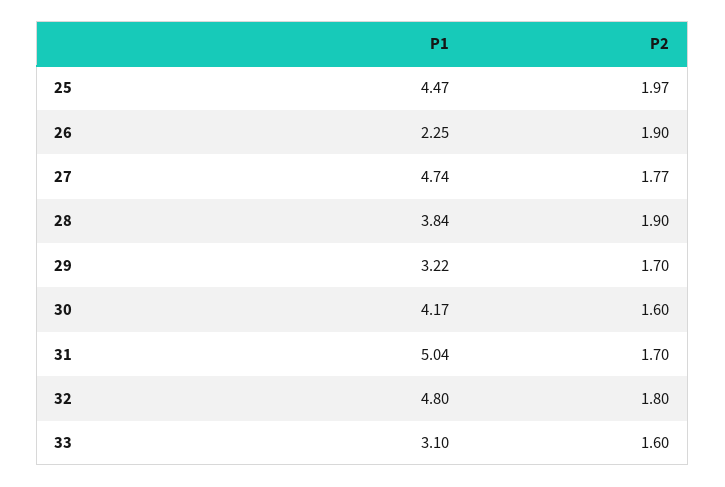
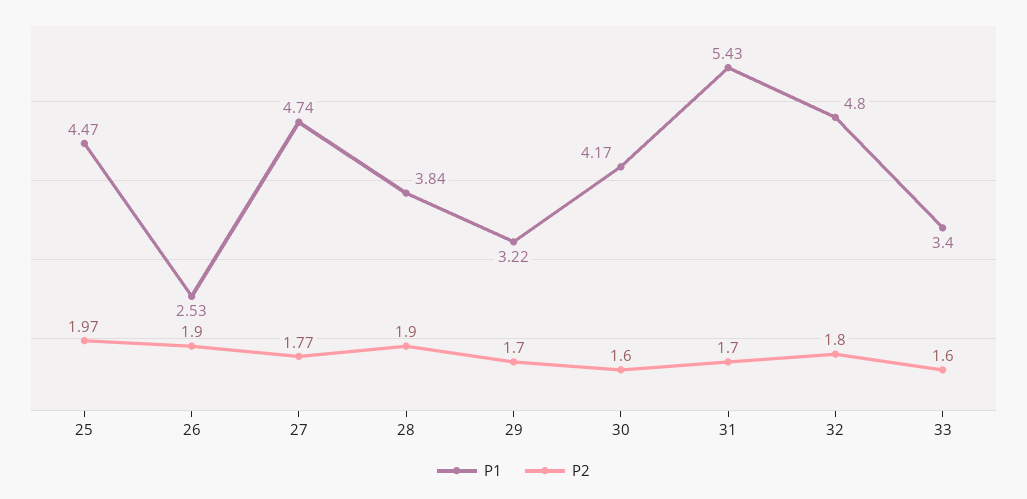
P1, 26: 2.25 -> 2.53
P1, 31: 5.04 -> 5.43
P1, 33: 3.1 -> 3.4

